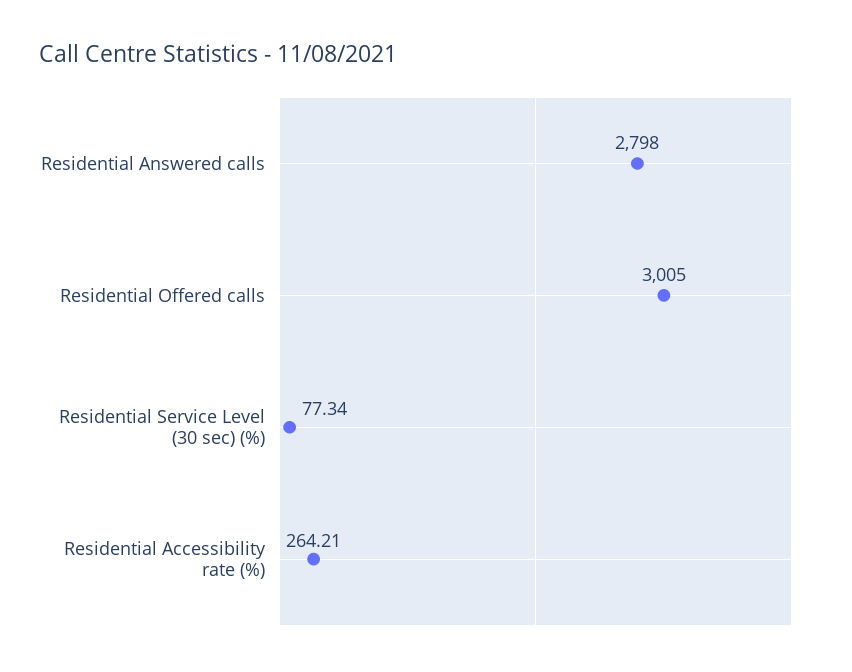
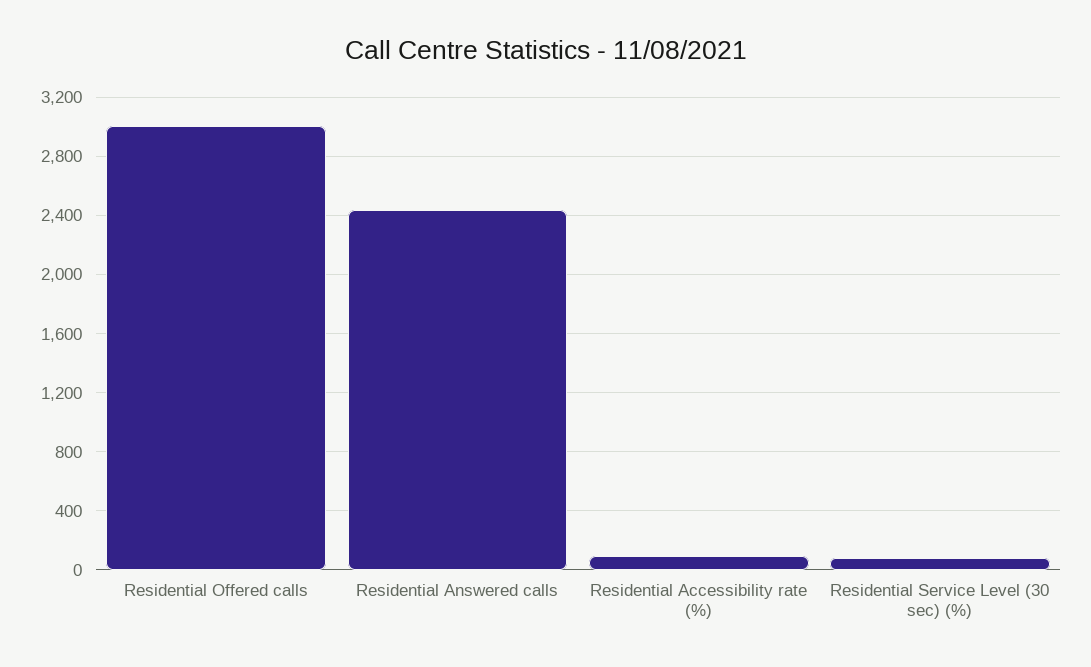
Residential Answered calls: 2798 -> 2450
Residential Accessibility rate (%): 264.21 -> 100

